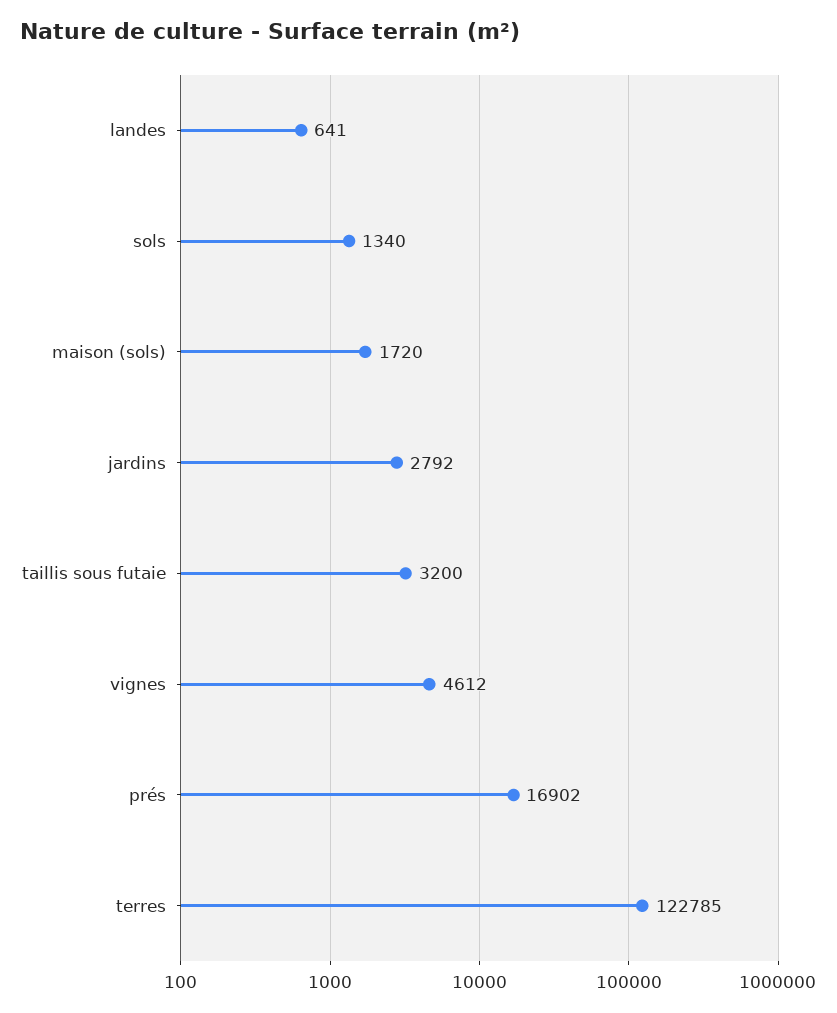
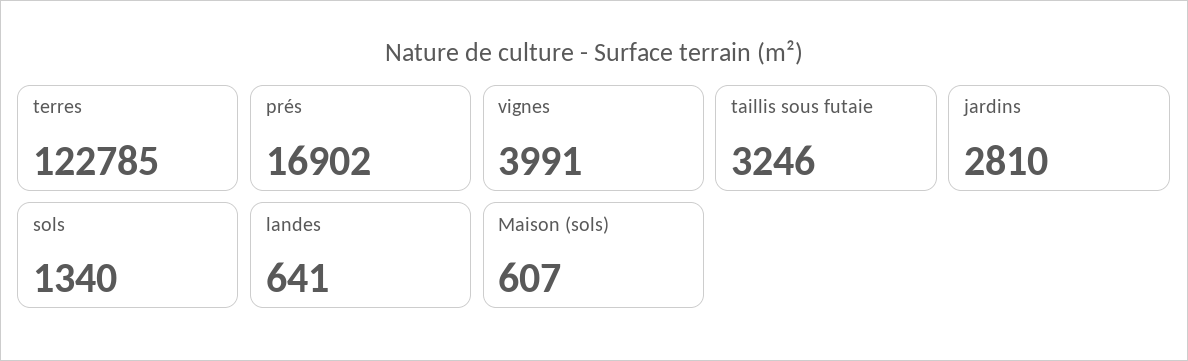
maison (sols): 1720 -> 607
jardins: 2792 -> 2810
taillis sous futaie: 3200 -> 3246
vignes: 4612 -> 3991

